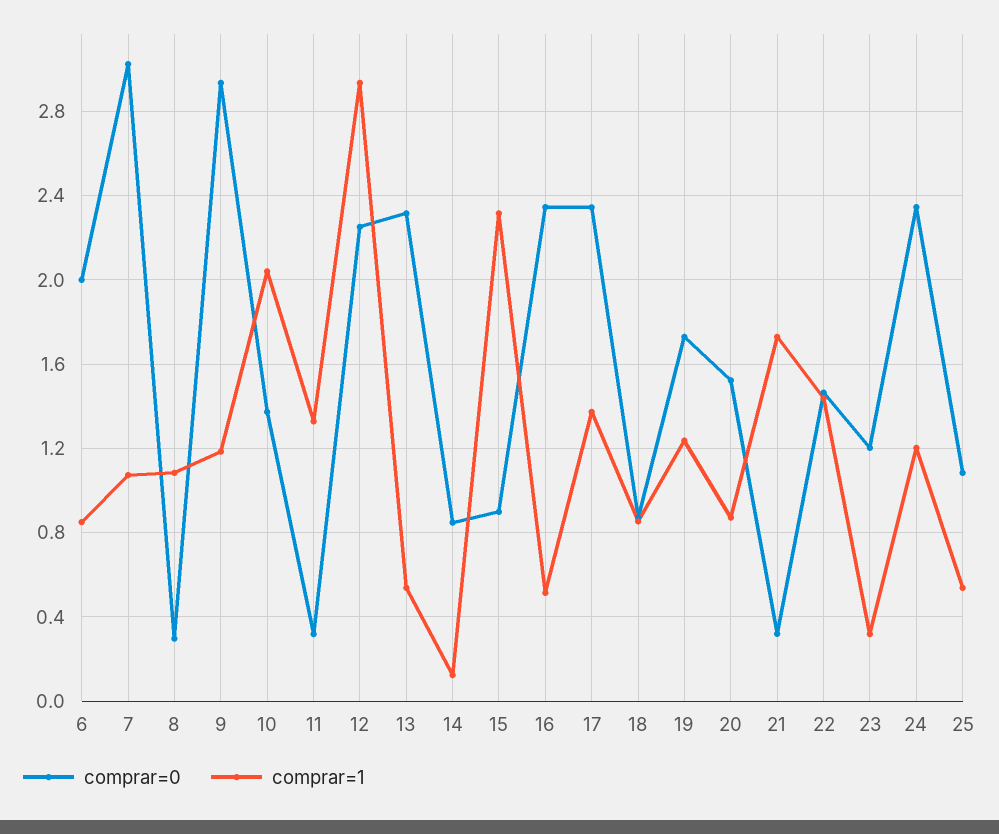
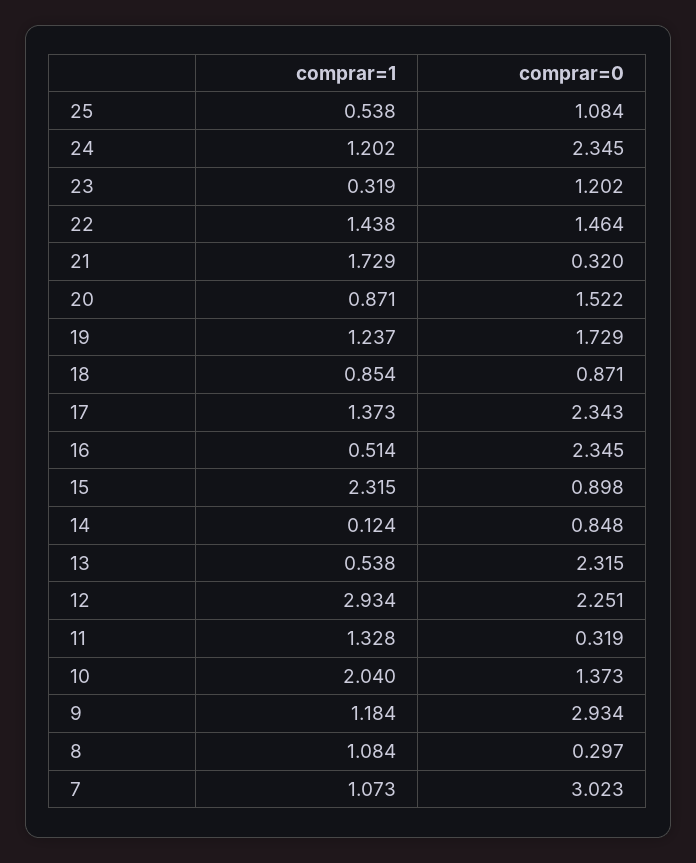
comprar=0, 6: 2 -> none
comprar=1, 6: 0.85 -> none

